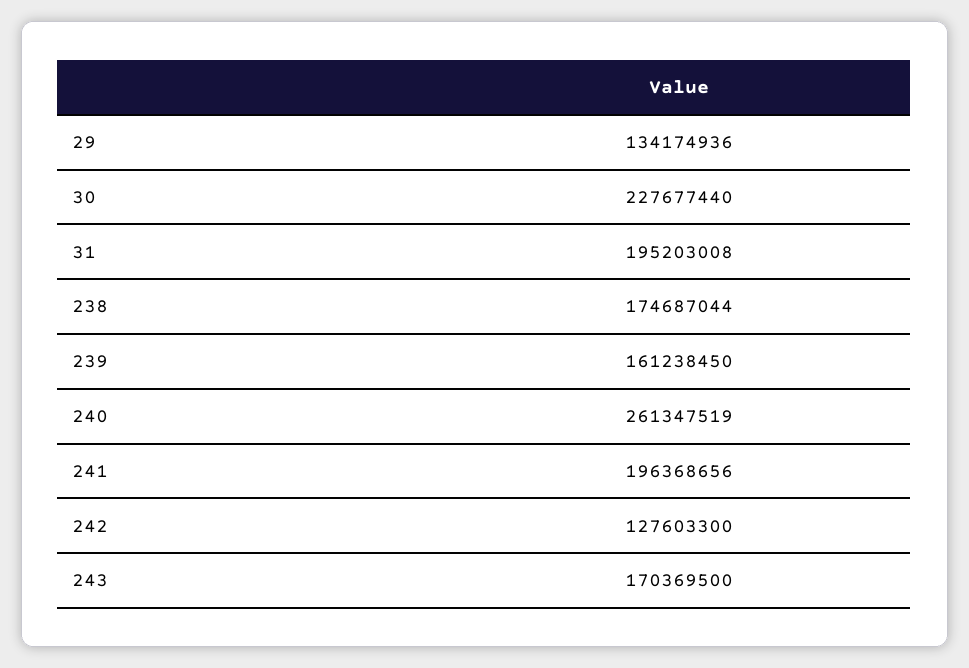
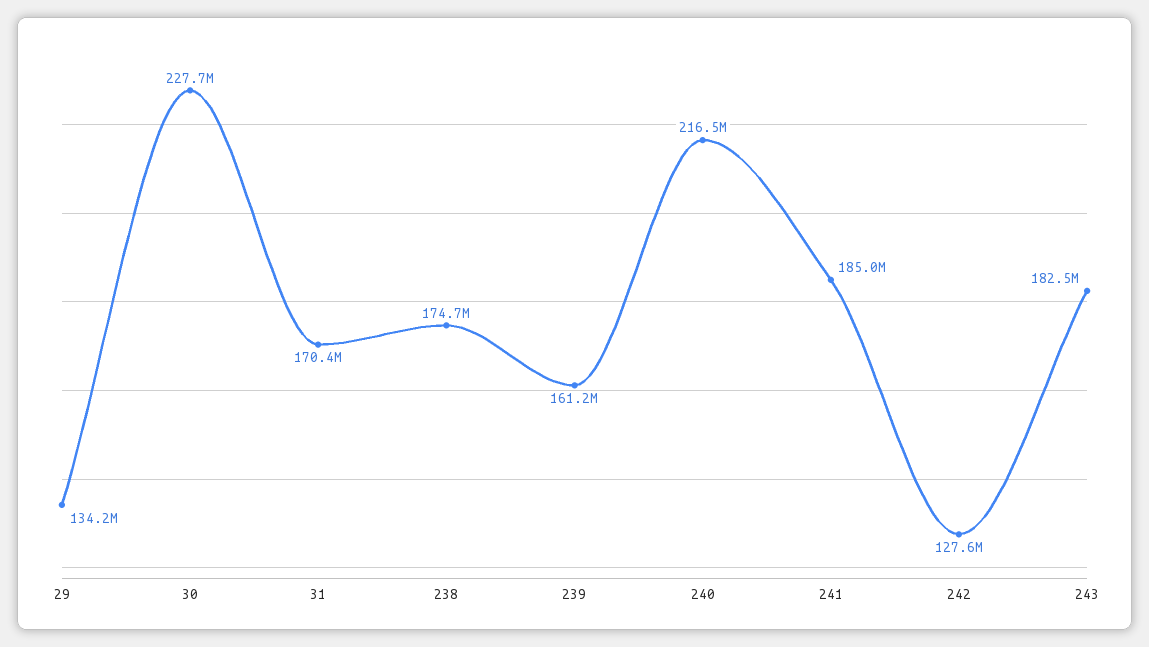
31: 195203008 -> 170400000
240: 261347519 -> 216500000
241: 196368656 -> 185000000
243: 170369500 -> 182500000

